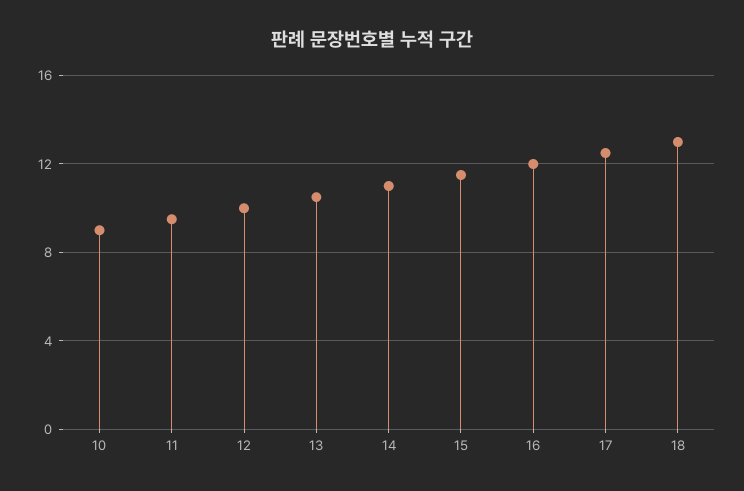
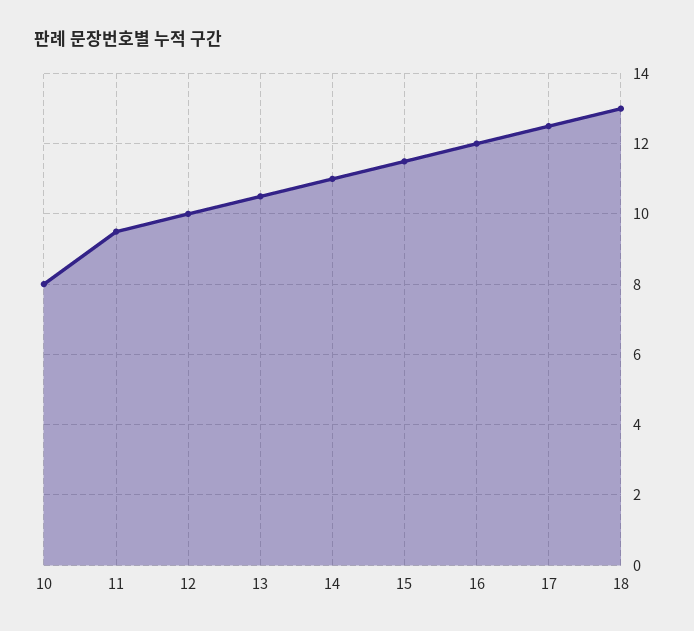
10: 9 -> 8

